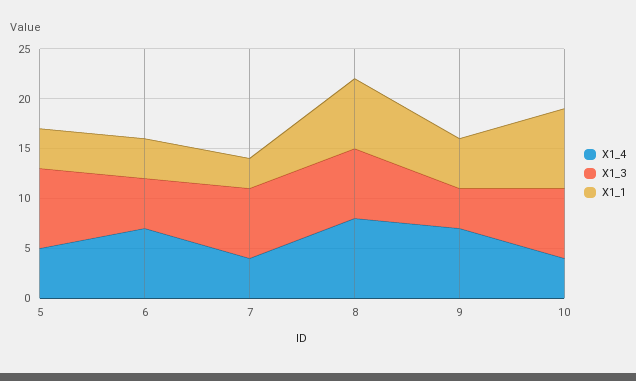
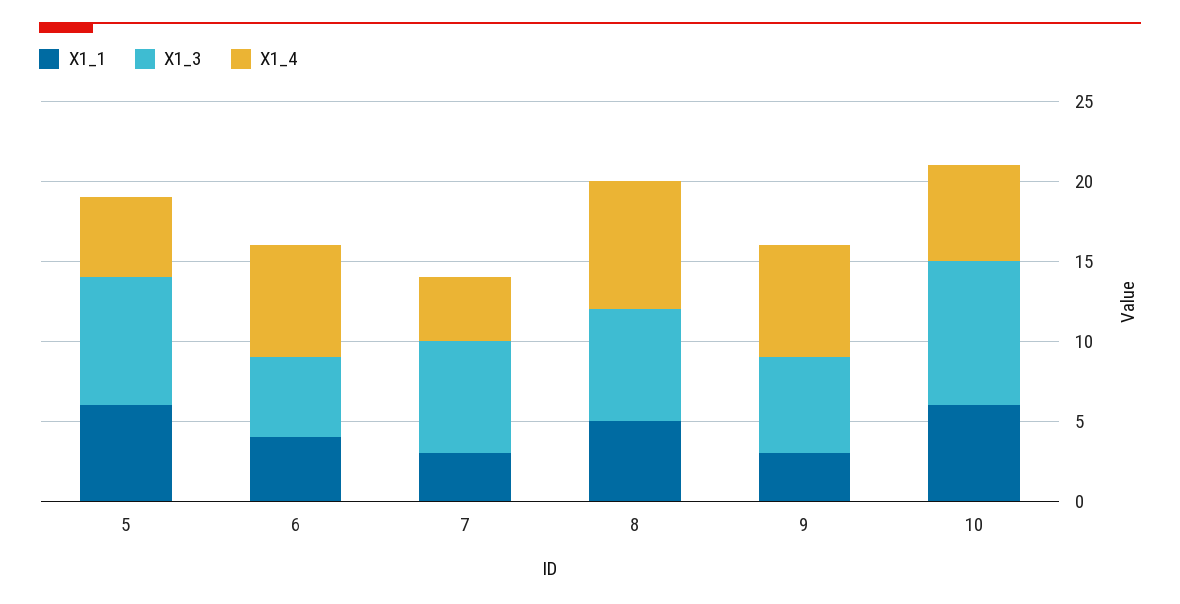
X1_1, 5: 4 -> 6
X1_1, 8: 7 -> 5
X1_3, 9: 4 -> 6
X1_1, 9: 5 -> 3
X1_4, 10: 4 -> 6
X1_3, 10: 7 -> 9
X1_1, 10: 8 -> 6

